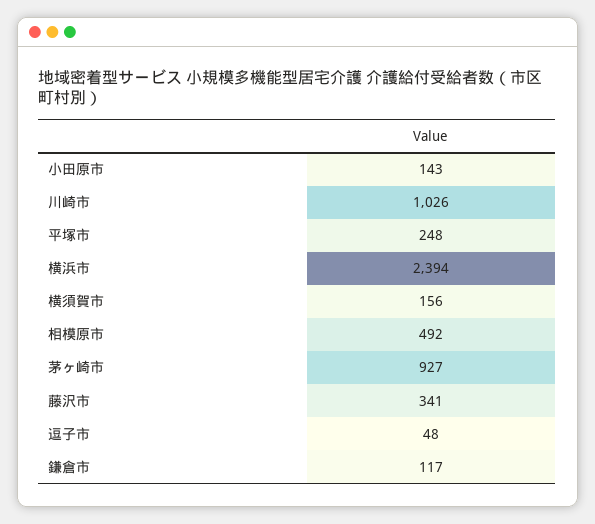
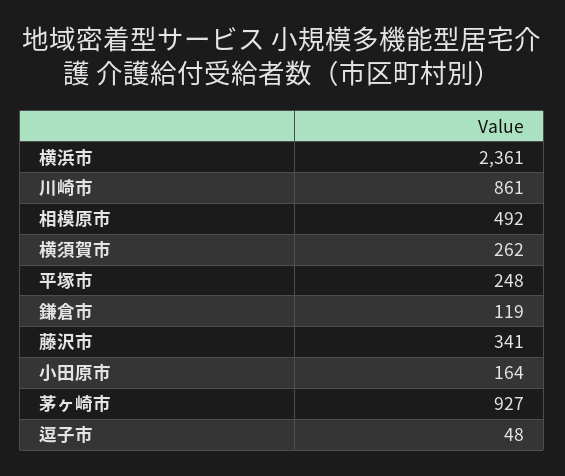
小田原市: 143 -> 164
川崎市: 1026 -> 861
横浜市: 2394 -> 2361
横須賀市: 156 -> 262
鎌倉市: 117 -> 119

